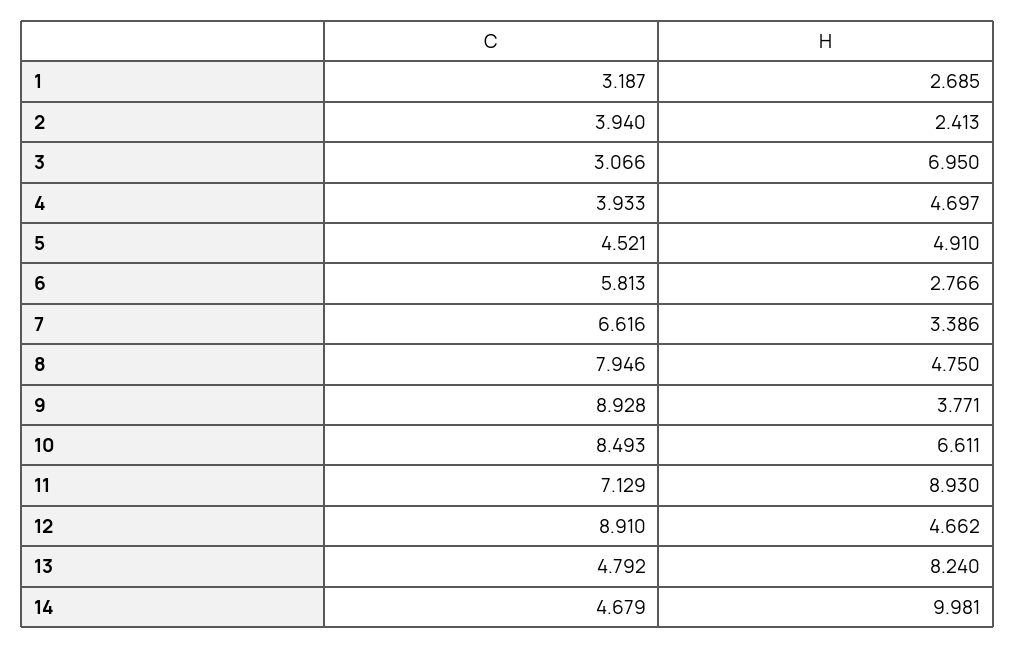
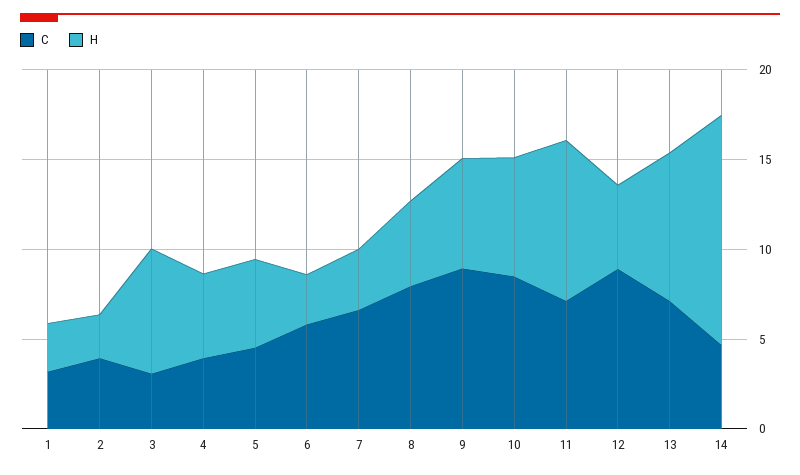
H, 9: 3.771 -> 6
C, 13: 4.792 -> 7
H, 14: 9.981 -> 13

